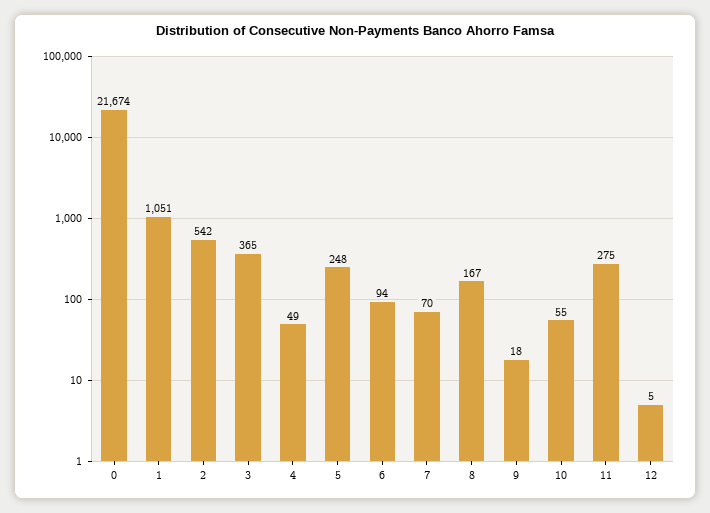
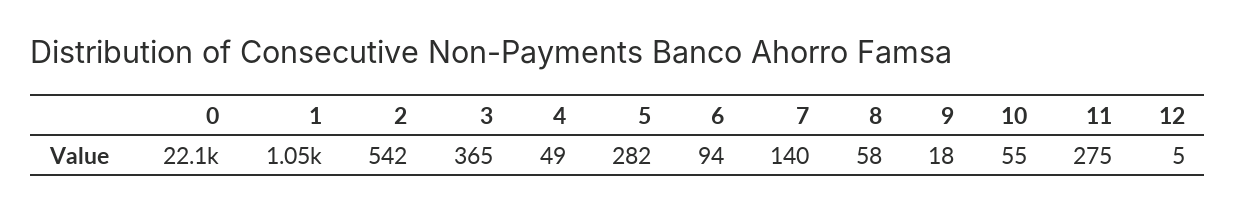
0: 21674 -> 22100
5: 248 -> 282
7: 70 -> 140
8: 167 -> 58

